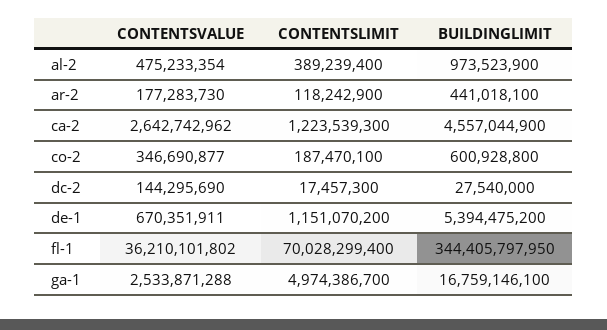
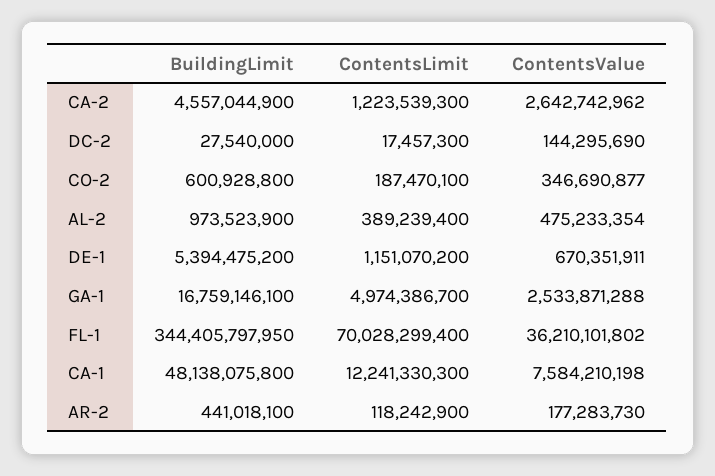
BUILDINGLIMIT, CA-1: none -> 48138075800
CONTENTSLIMIT, CA-1: none -> 12241330300
CONTENTSVALUE, CA-1: none -> 7584210198

